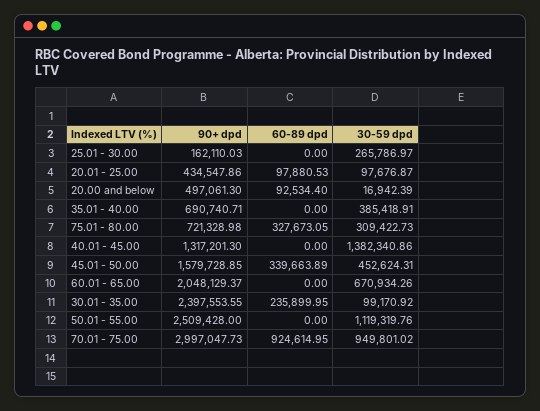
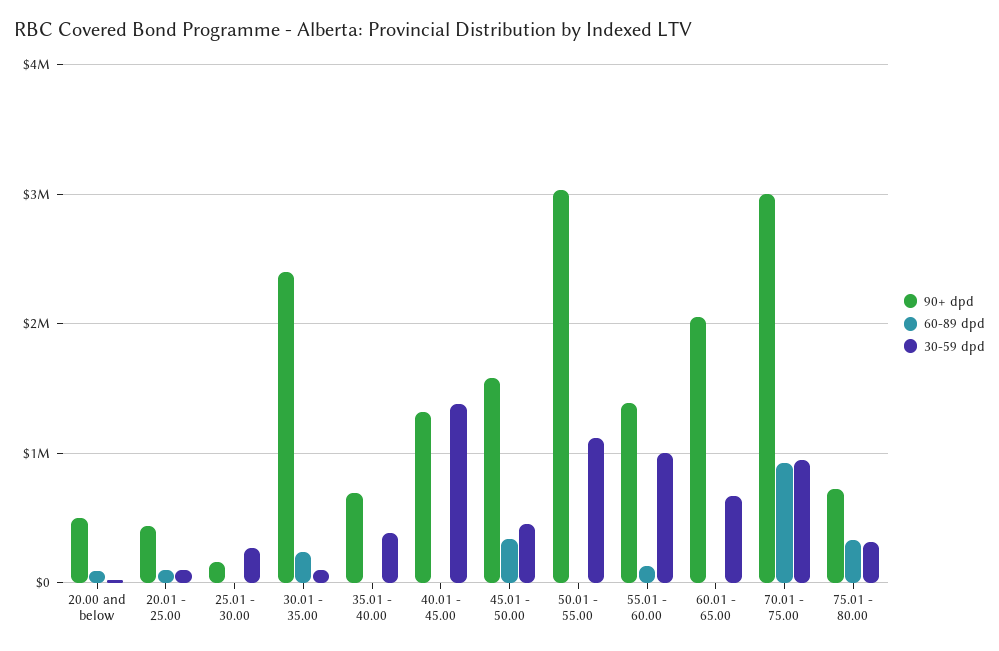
90+ dpd, 50.01 - 55.00: 2509428 -> 3000000
90+ dpd, 55.01 - 60.00: none -> 1400000
60-89 dpd, 55.01 - 60.00: none -> 100000
30-59 dpd, 55.01 - 60.00: none -> 1000000

